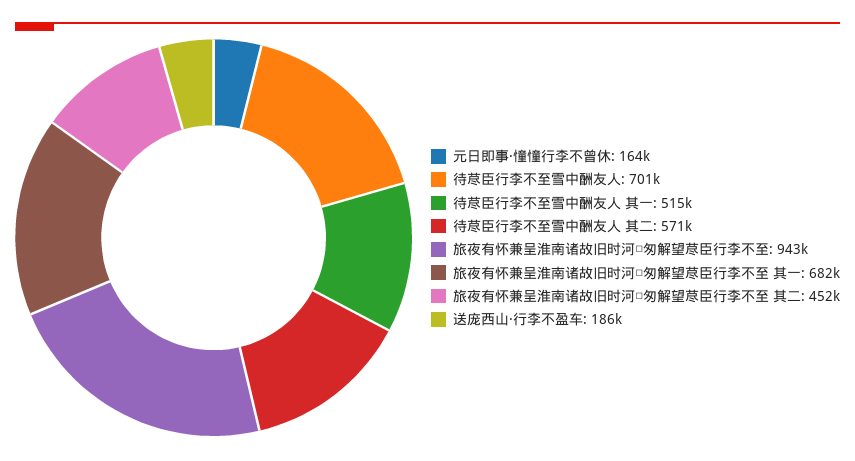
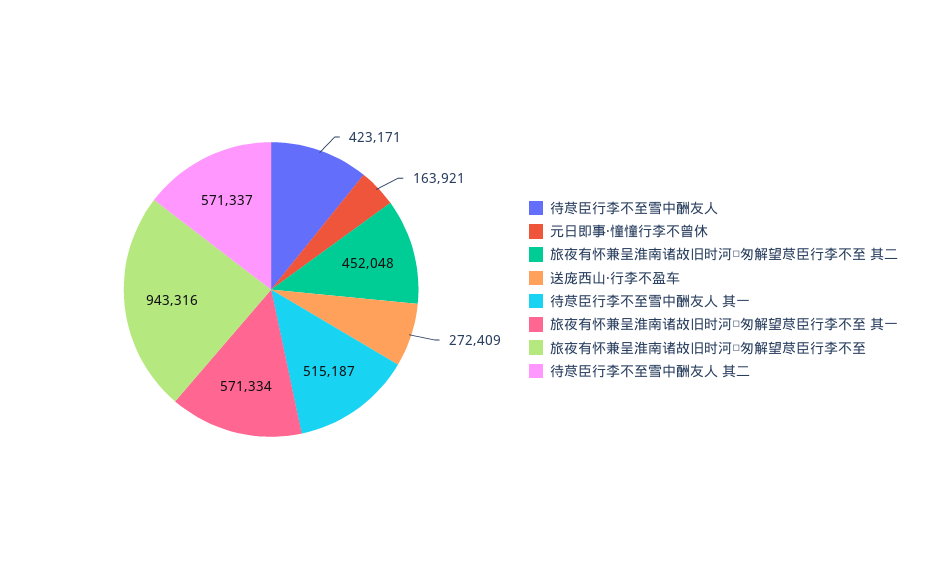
待荩臣行李不至雪中酬友人: 701000 -> 423171
旅夜有怀兼呈淮南诸故旧时河□匆解望荩臣行李不至 其一: 682000 -> 571334
送庞西山·行李不盈车: 186000 -> 272409

